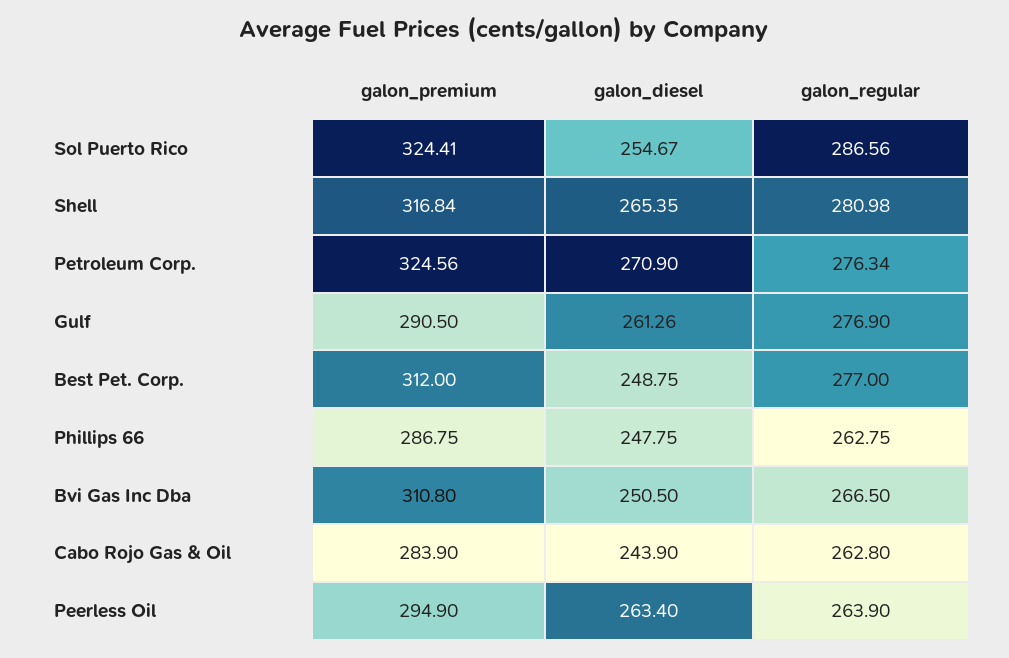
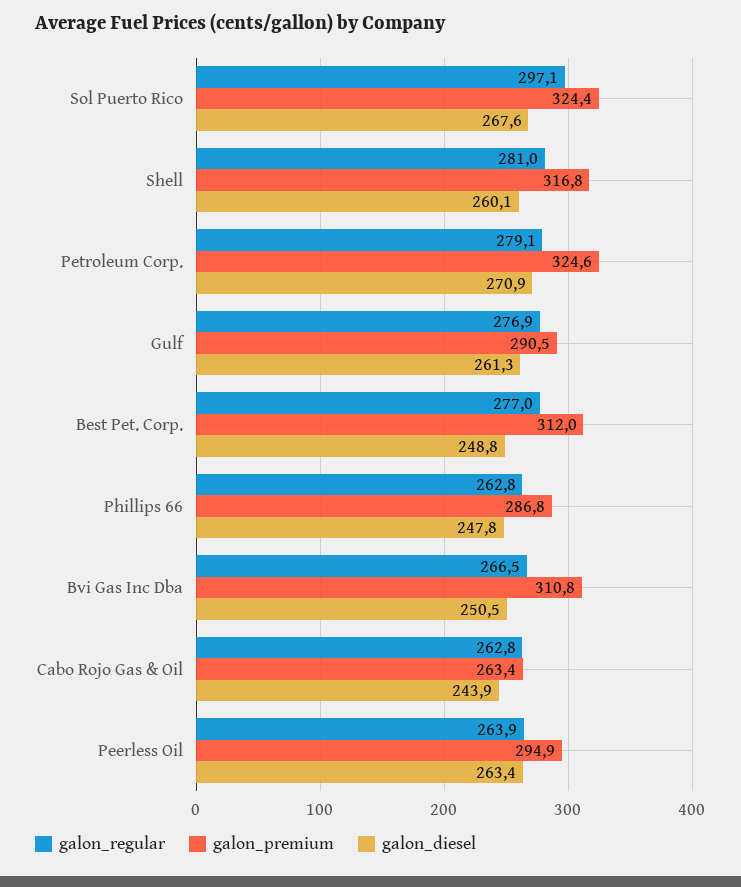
galon_diesel, Sol Puerto Rico: 254.67 -> 267.6
galon_regular, Sol Puerto Rico: 286.56 -> 297.1
galon_diesel, Shell: 265.35 -> 260.1
galon_regular, Petroleum Corp.: 276.34 -> 279.1
galon_premium, Cabo Rojo Gas & Oil: 283.9 -> 263.4

